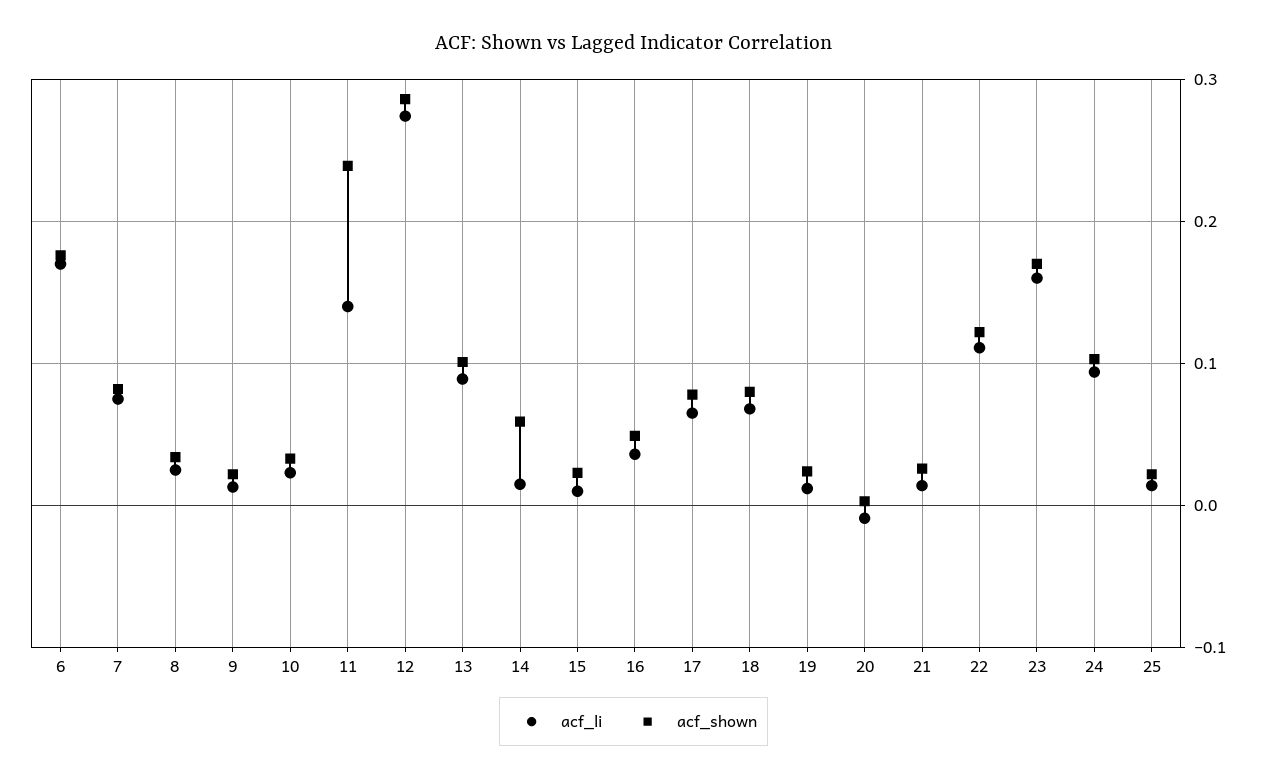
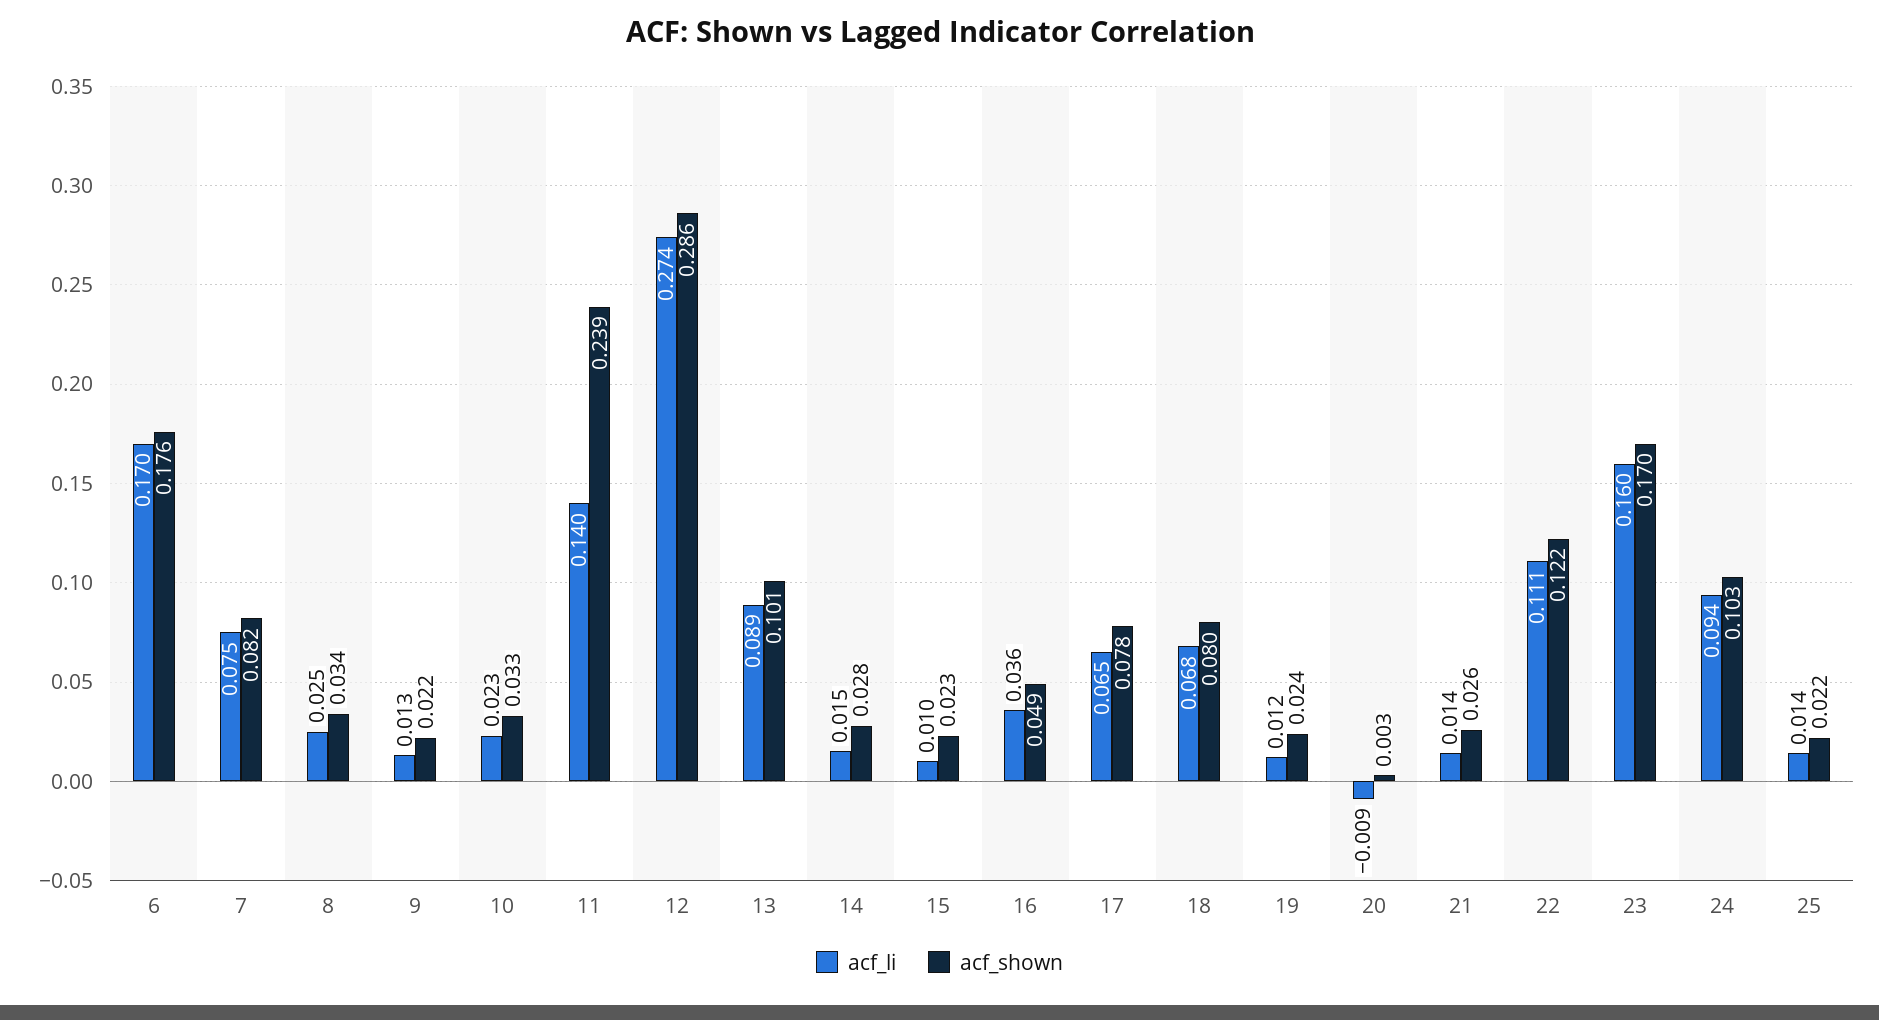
acf_shown, 14: 0.06 -> 0.028

